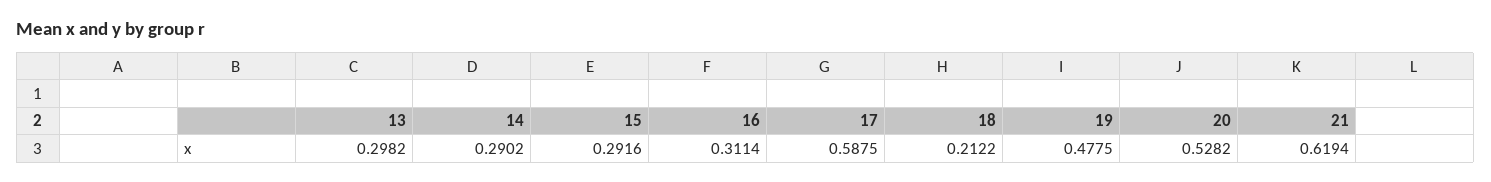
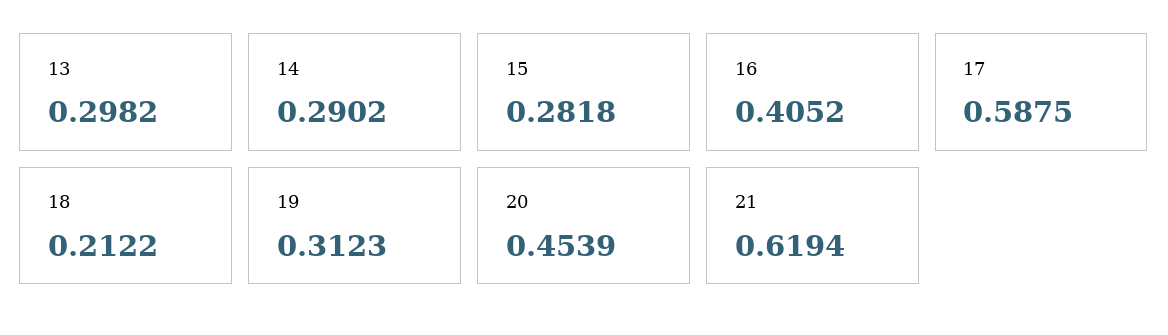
15: 0.2916 -> 0.2818
16: 0.3114 -> 0.4052
19: 0.4775 -> 0.3123
20: 0.5282 -> 0.4539

